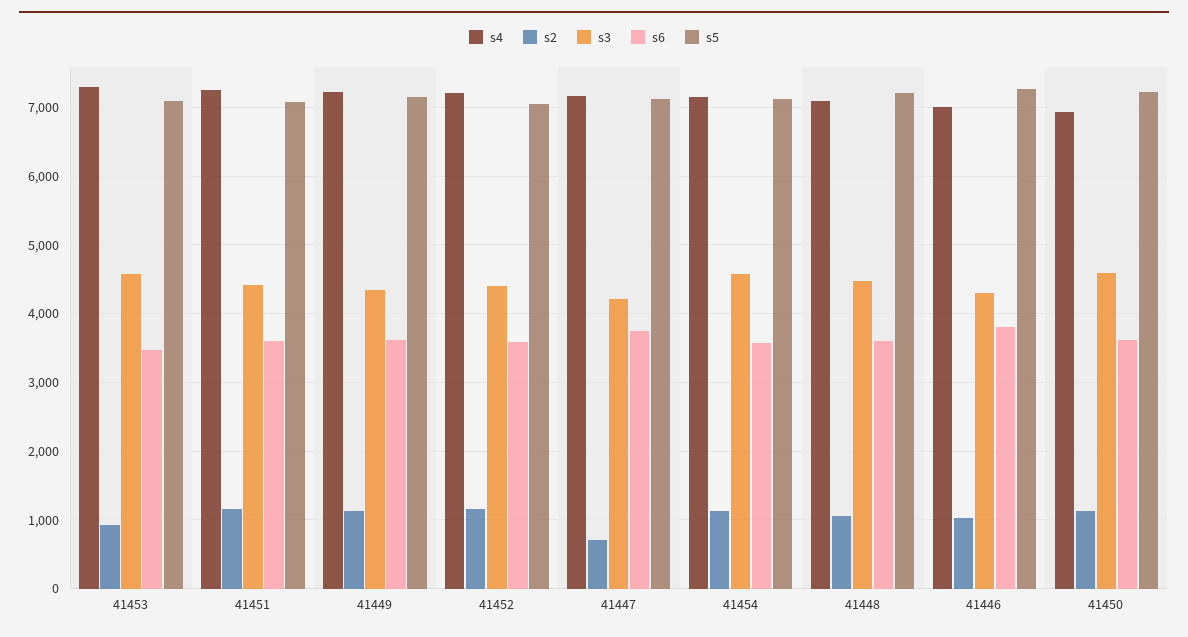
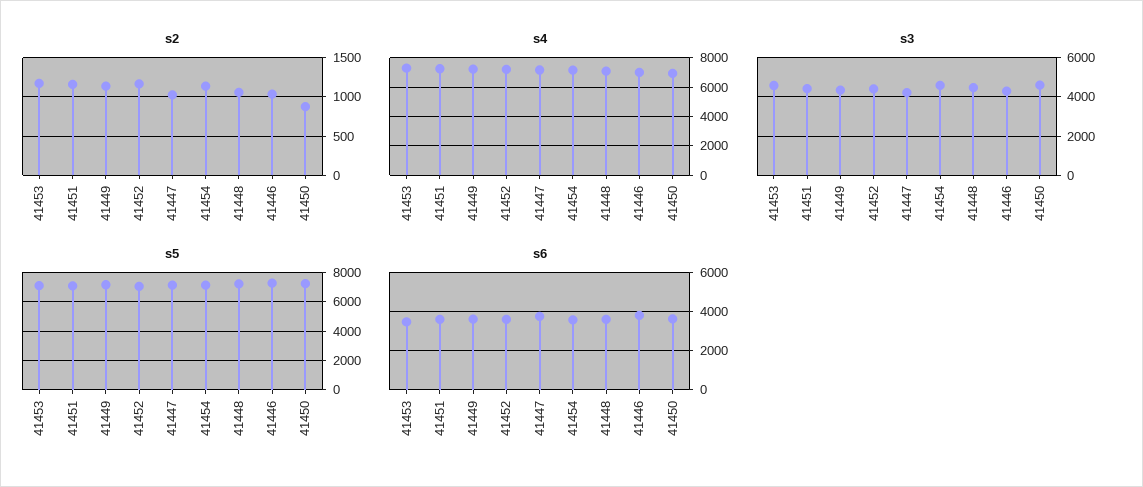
s2, 41453: 900 -> 1200
s2, 41447: 700 -> 1000
s2, 41450: 1100 -> 900

